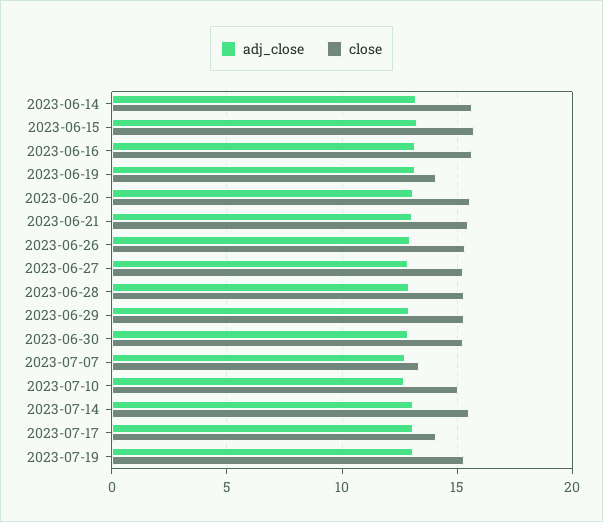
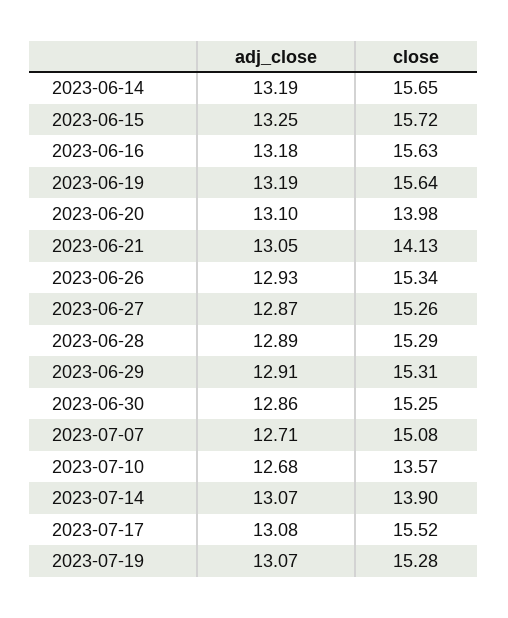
close, 2023-06-19: 14 -> 15.64
close, 2023-06-20: 15.5 -> 13.98
close, 2023-06-21: 15.5 -> 14.13
close, 2023-07-07: 13.5 -> 15.08
close, 2023-07-10: 15 -> 13.57
close, 2023-07-14: 15.5 -> 13.9
close, 2023-07-17: 14 -> 15.52

